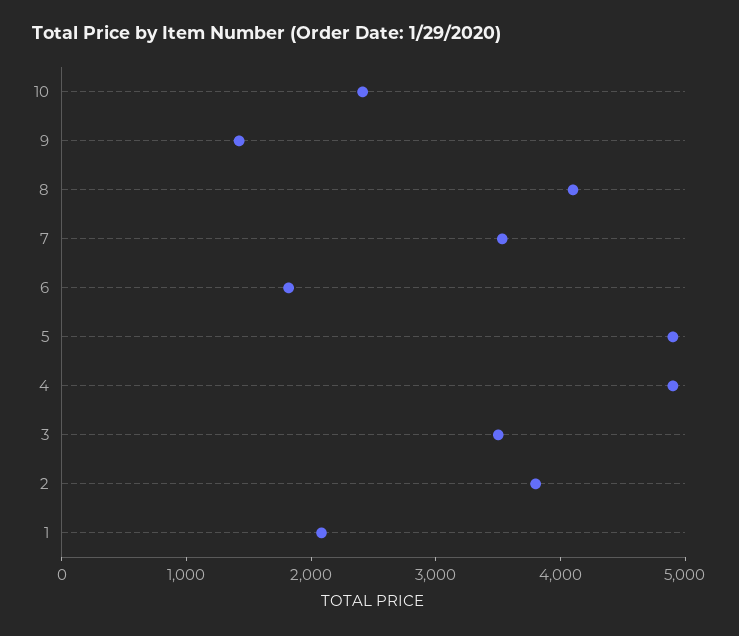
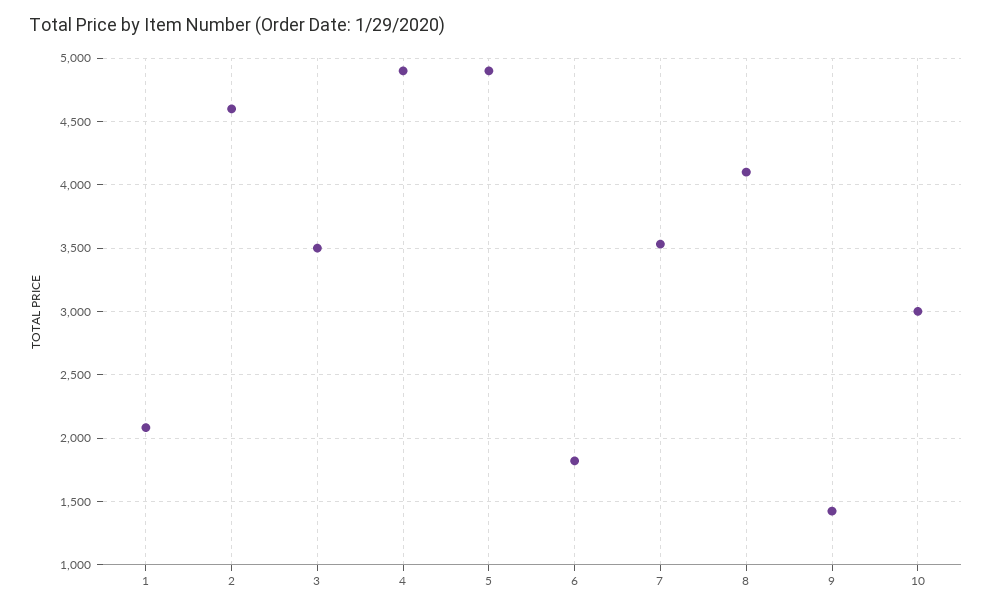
10: 2400 -> 3000
2: 3800 -> 4600

